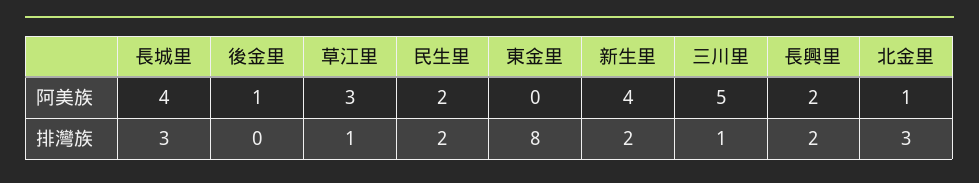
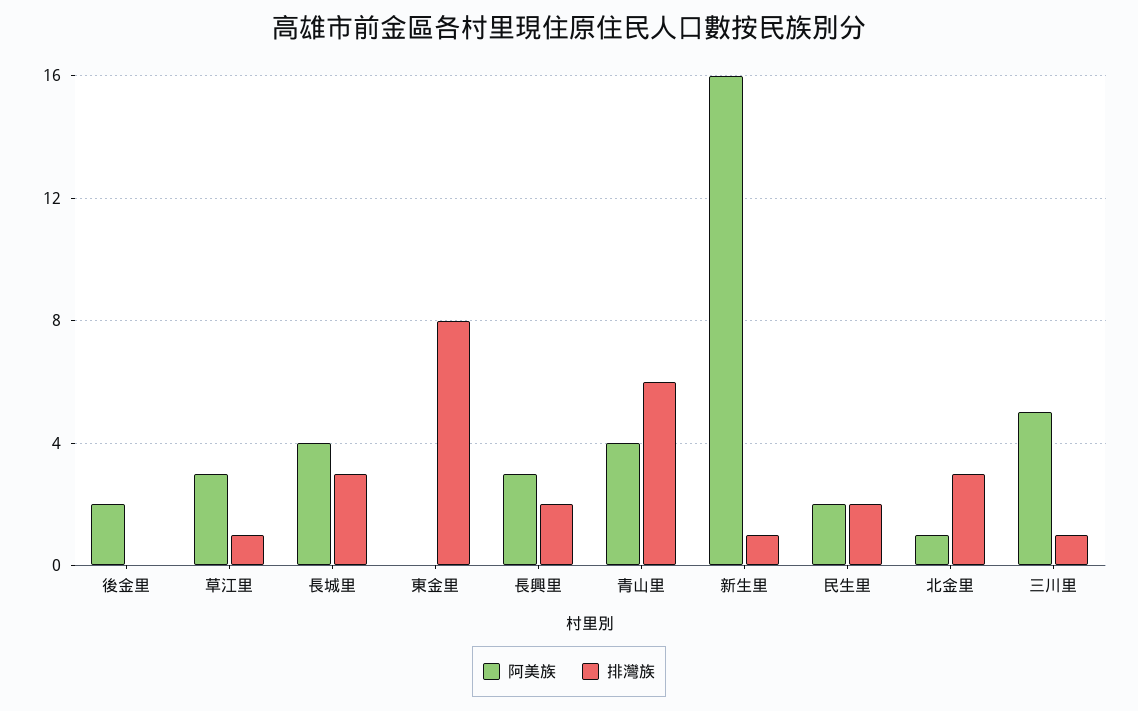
阿美族, 後金里: 1 -> 2
阿美族, 新生里: 4 -> 16
阿美族, 長興里: 2 -> 3
排灣族, 新生里: 2 -> 1
阿美族, 青山里: none -> 4
排灣族, 青山里: none -> 6

